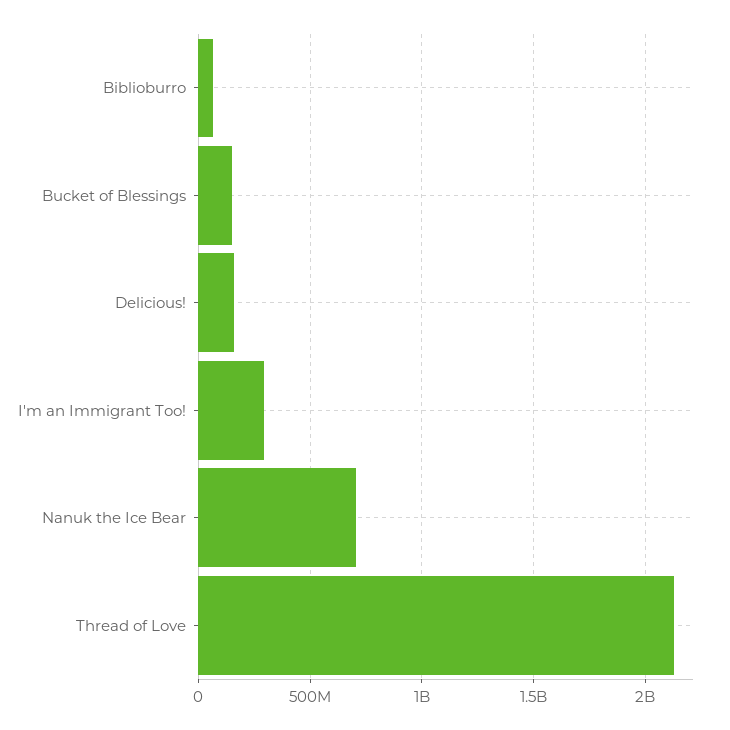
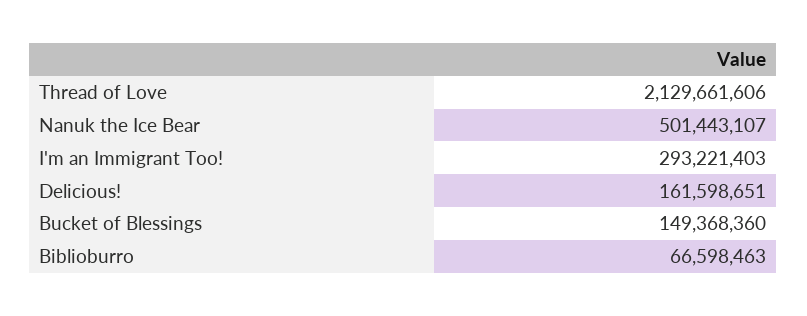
Nanuk the Ice Bear: 700000000 -> 501443107

